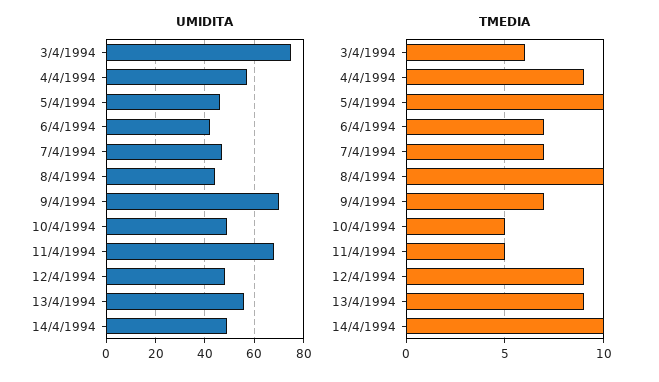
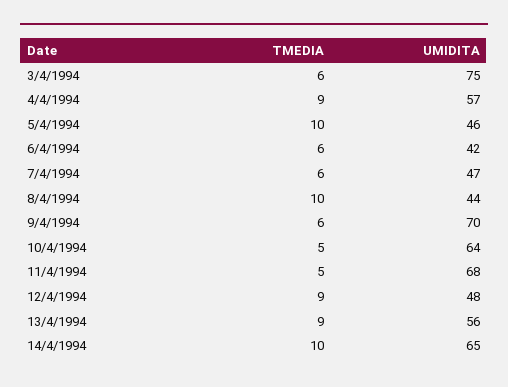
UMIDITA, 10/4/1994: 50 -> 64
UMIDITA, 14/4/1994: 50 -> 65
TMEDIA, 6/4/1994: 7 -> 6
TMEDIA, 7/4/1994: 7 -> 6
TMEDIA, 9/4/1994: 7 -> 6

